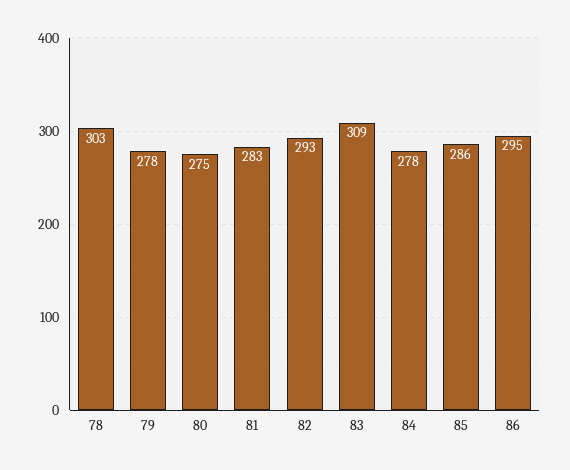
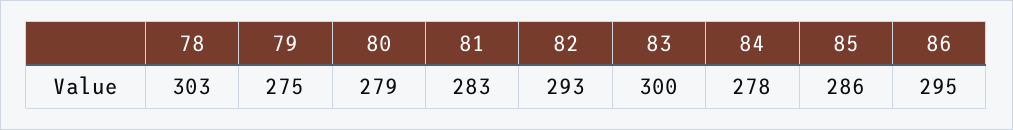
79: 278 -> 275
80: 275 -> 279
83: 309 -> 300

